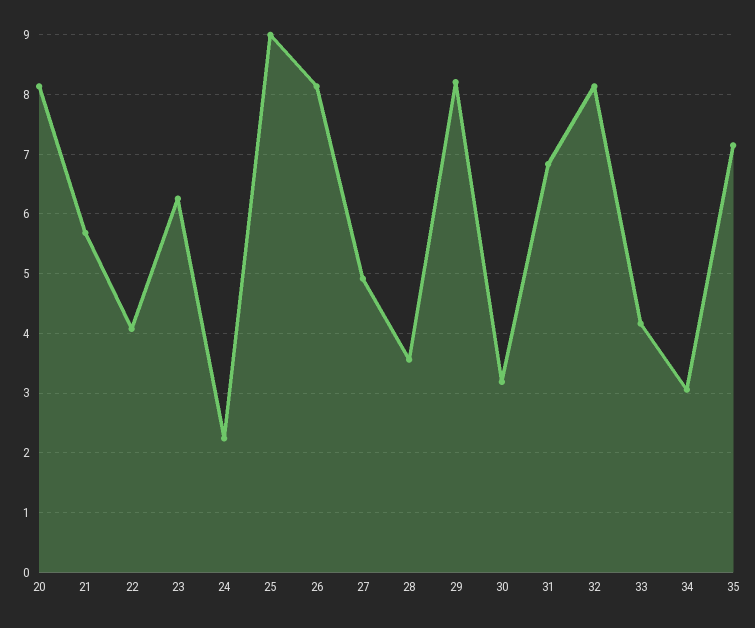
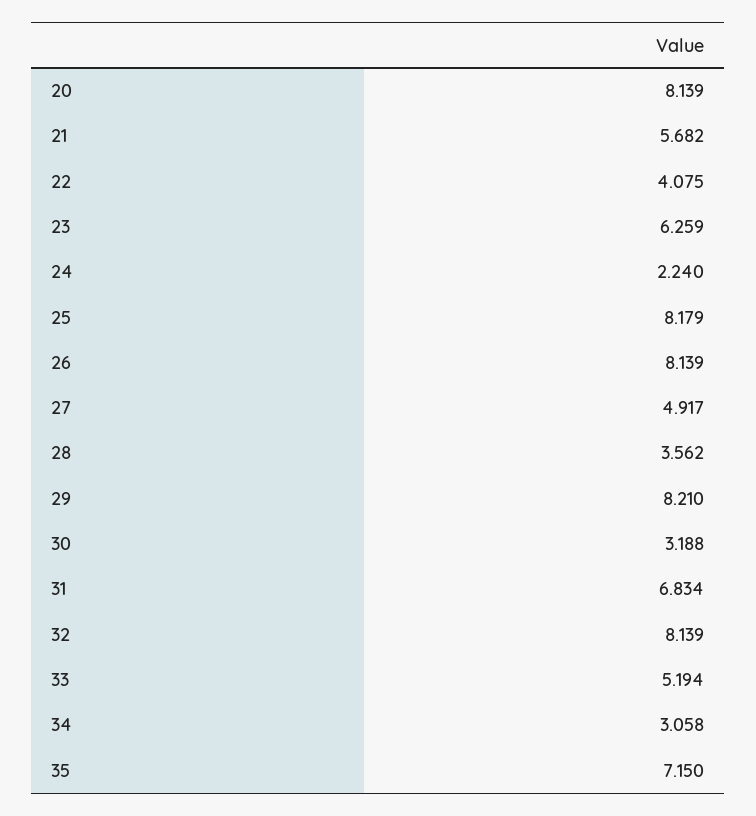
25: 9 -> 8.179
33: 4.2 -> 5.194

